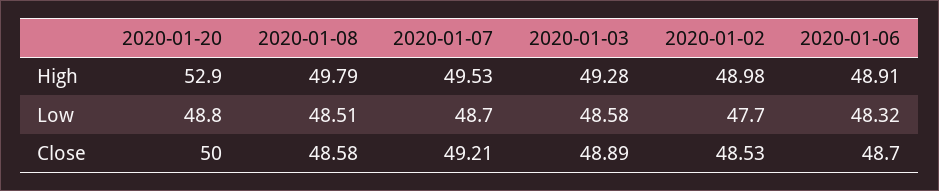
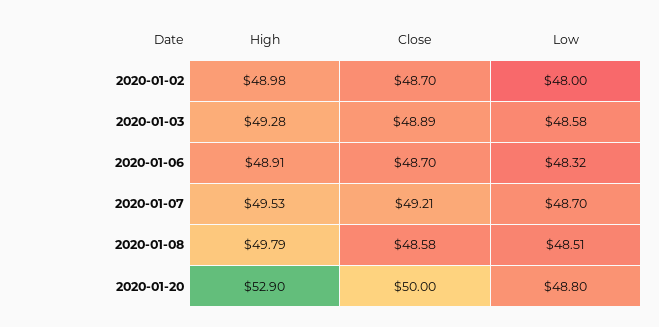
2020-01-02, Low: 47.7 -> 48
2020-01-02, Close: 48.53 -> 48.7

